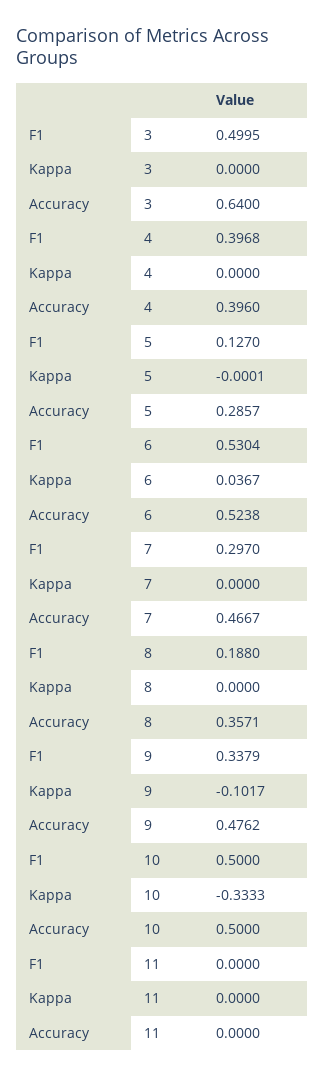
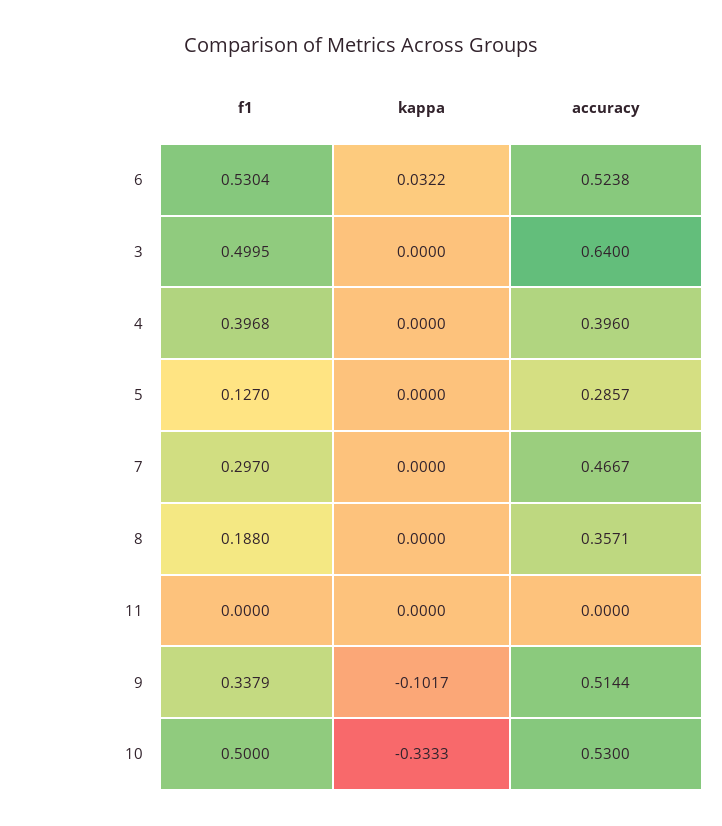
Kappa, 5: -0.0001 -> 0
Kappa, 6: 0.0367 -> 0.0322
Accuracy, 9: 0.4762 -> 0.5144
Accuracy, 10: 0.5 -> 0.53

